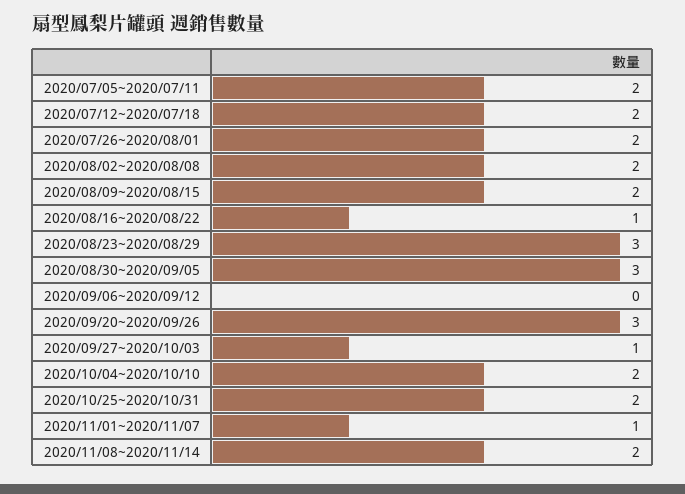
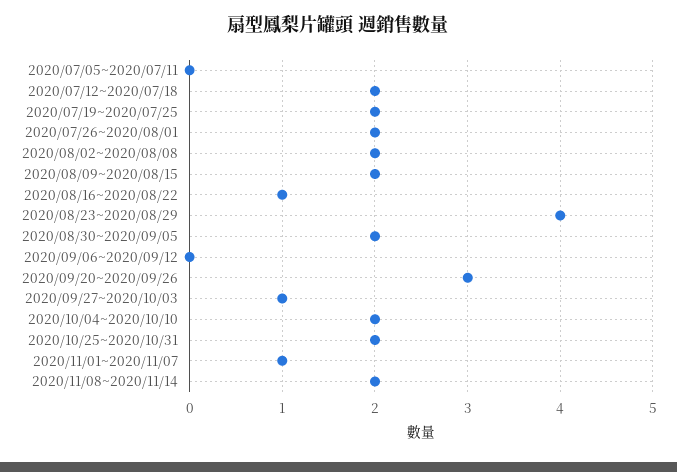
2020/07/05~2020/07/11: 2 -> 0
2020/08/23~2020/08/29: 3 -> 4
2020/08/30~2020/09/05: 3 -> 2
2020/07/19~2020/07/25: none -> 2

